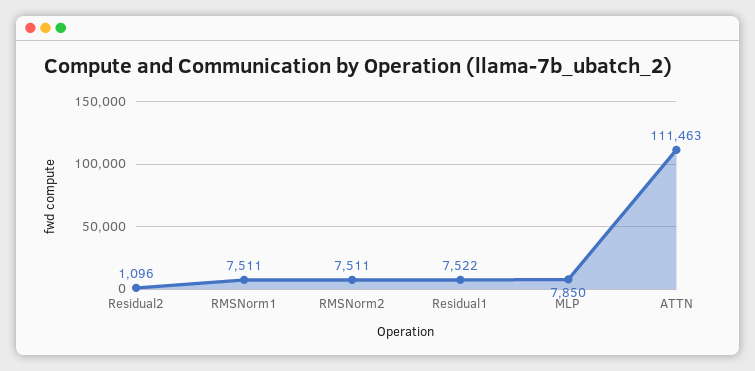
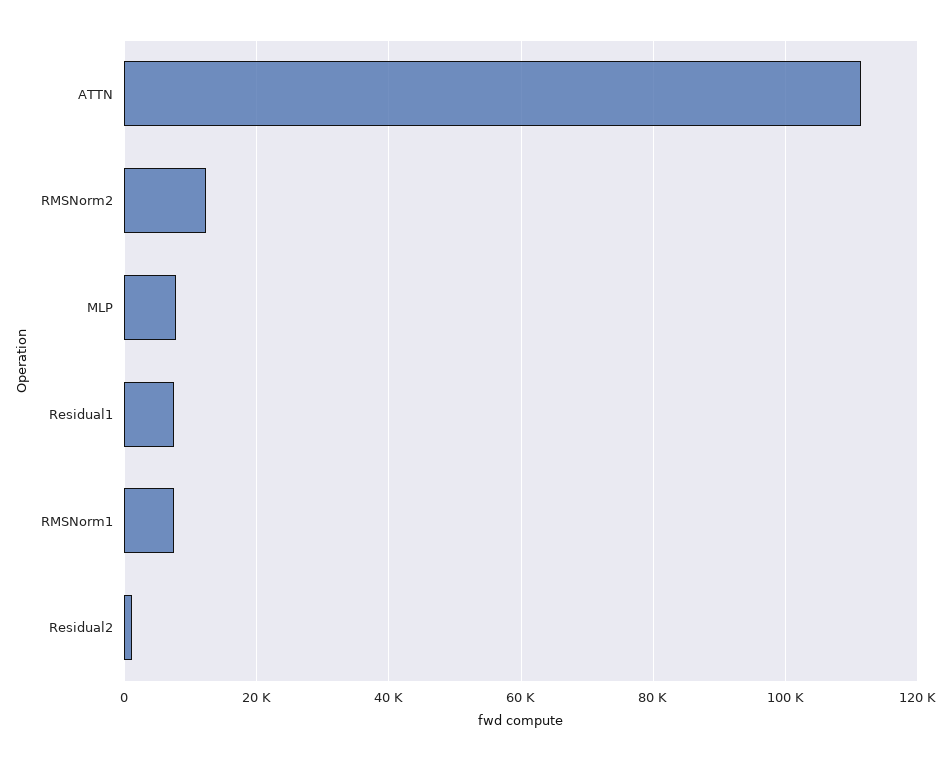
RMSNorm2: 7511 -> 12000

